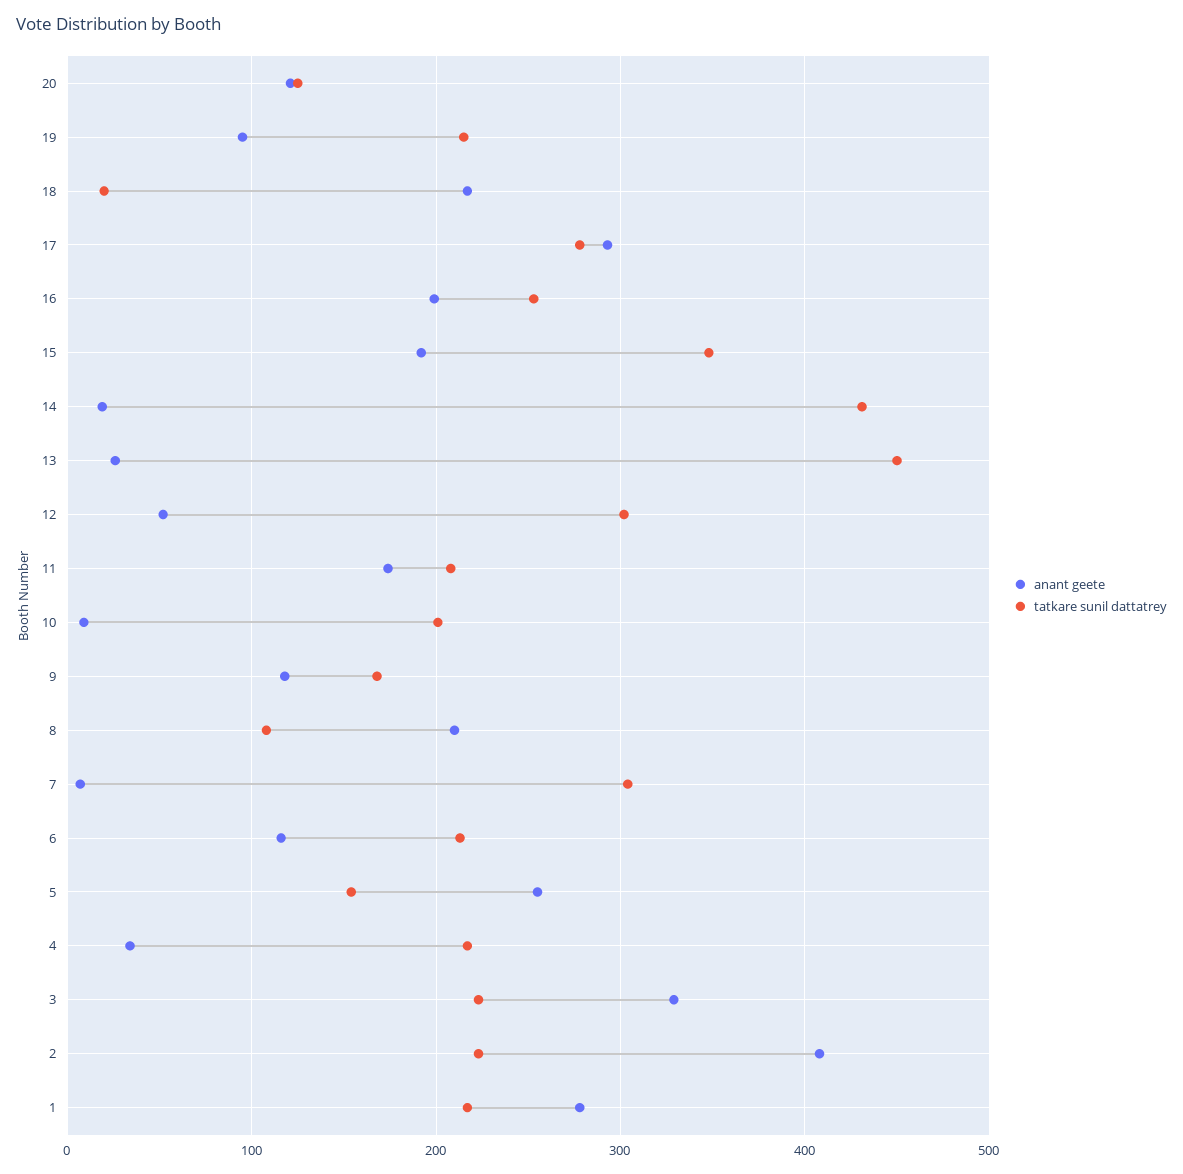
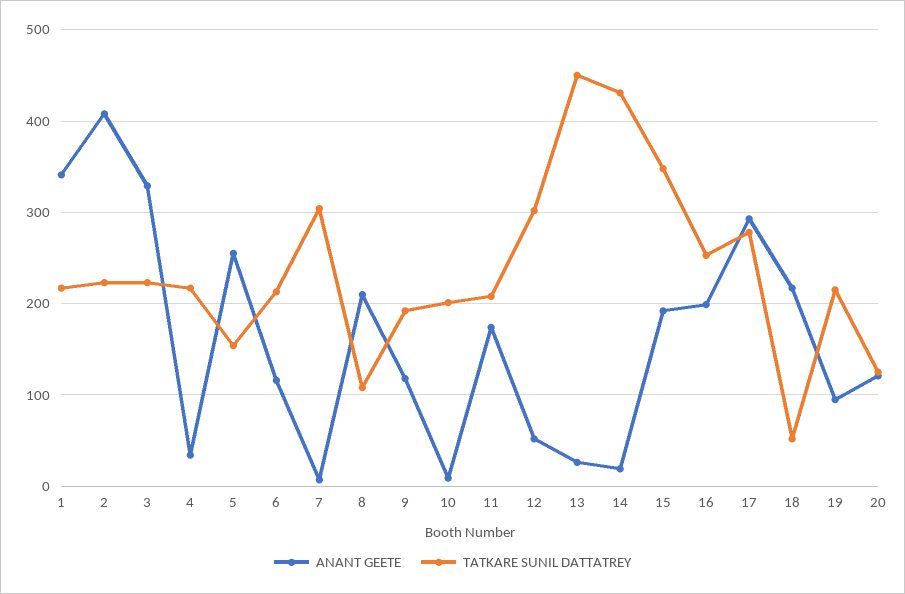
tatkare sunil dattatrey, 18: 20 -> 50
tatkare sunil dattatrey, 9: 170 -> 190
anant geete, 1: 280 -> 340

